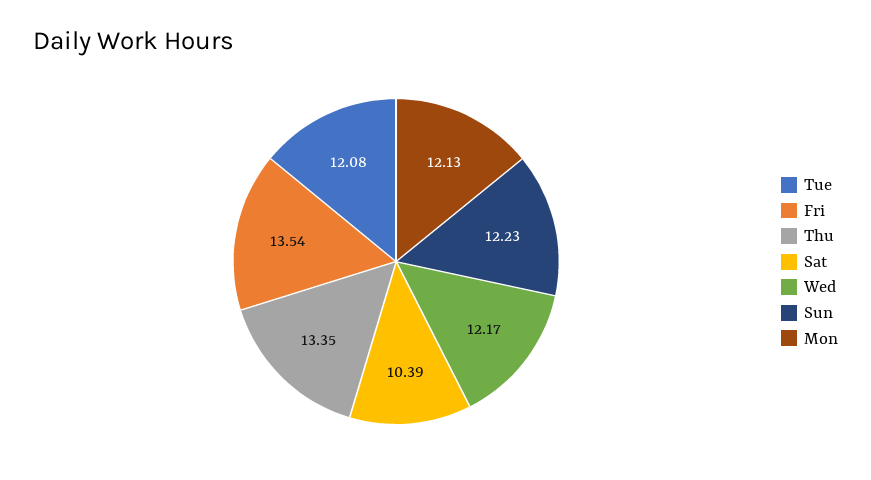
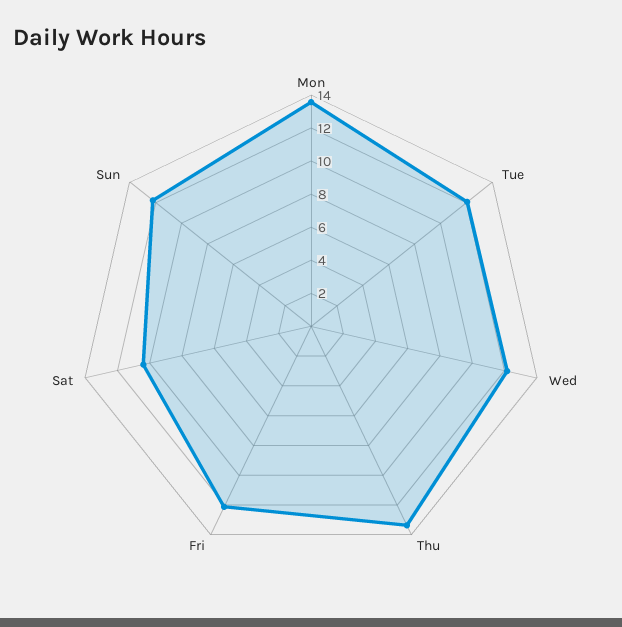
Fri: 13.54 -> 12
Mon: 12.13 -> 13.5

